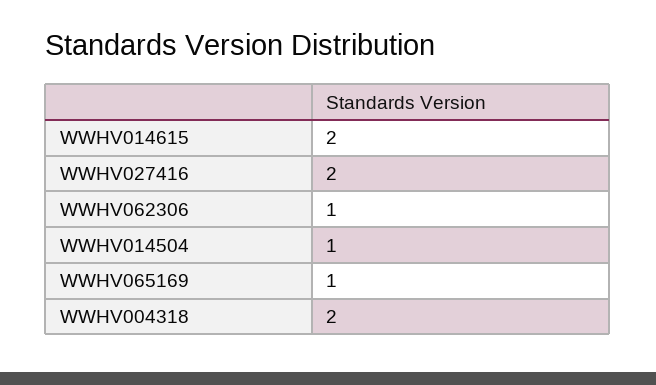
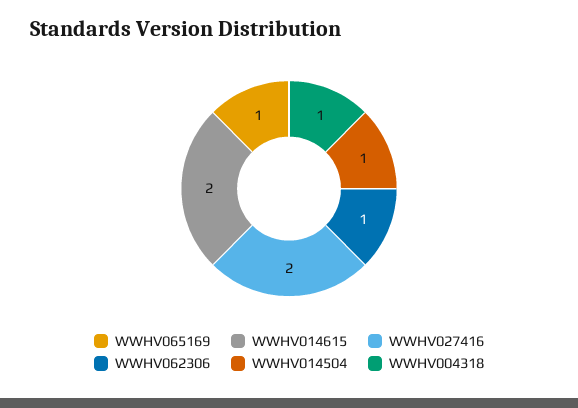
WWHV004318: 2 -> 1

